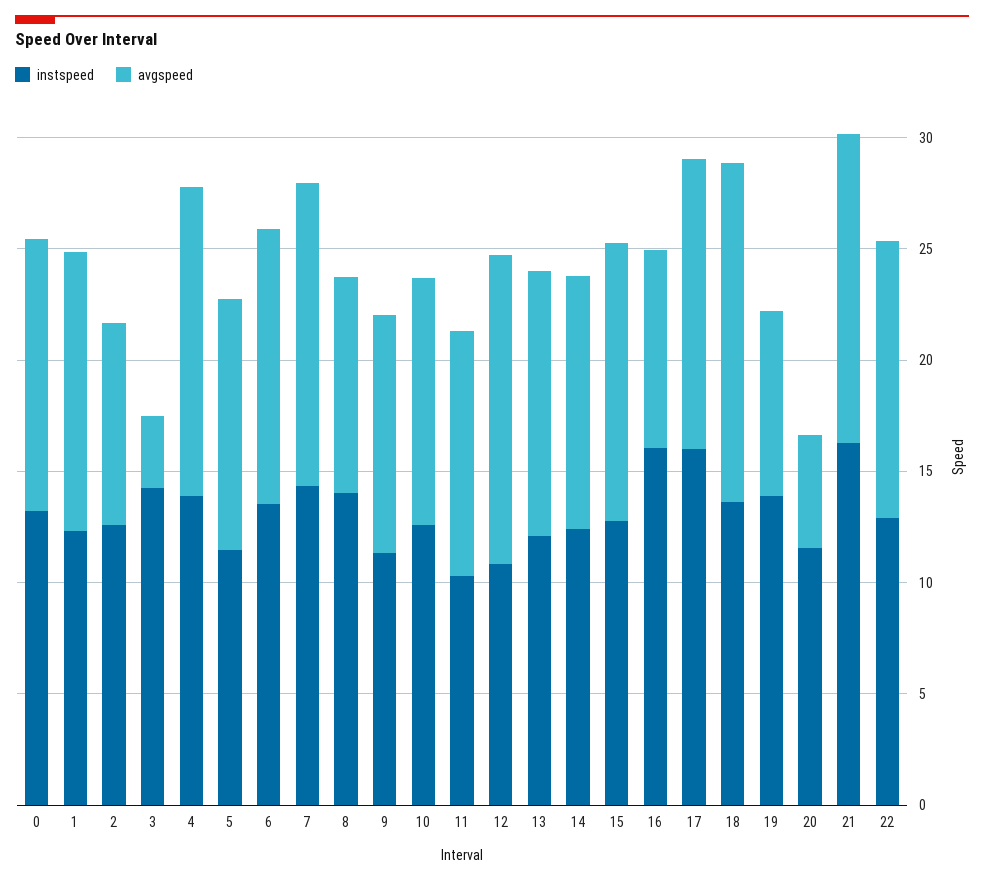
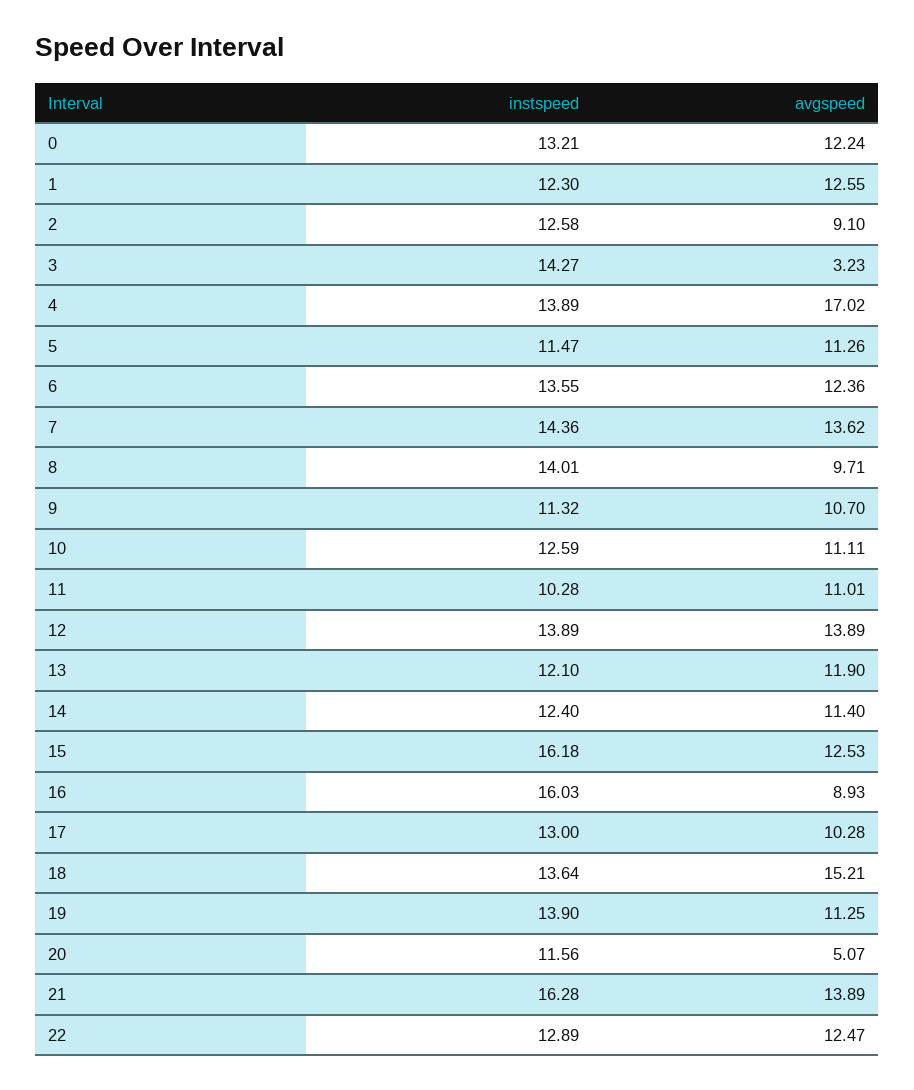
avgspeed, 4: 14 -> 17.02
instspeed, 12: 11 -> 13.89
instspeed, 15: 13 -> 16.18
instspeed, 17: 16 -> 13
avgspeed, 17: 13 -> 10.28
avgspeed, 19: 8 -> 11.25

